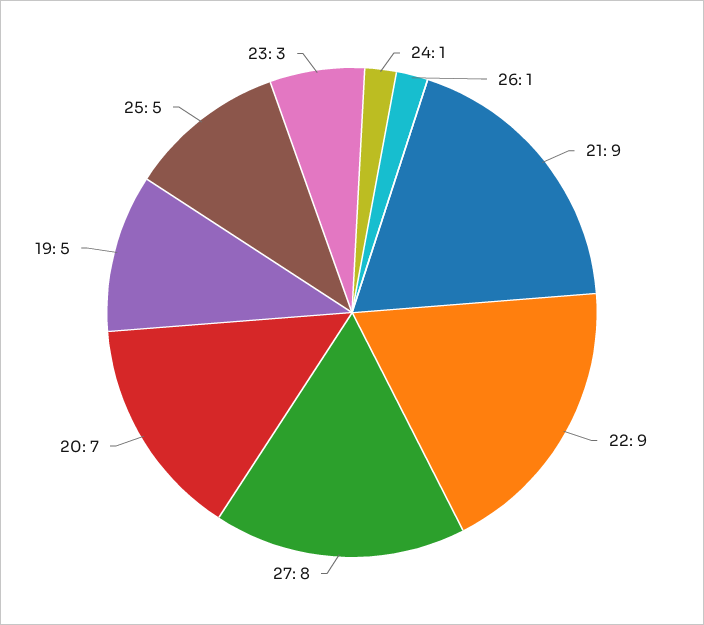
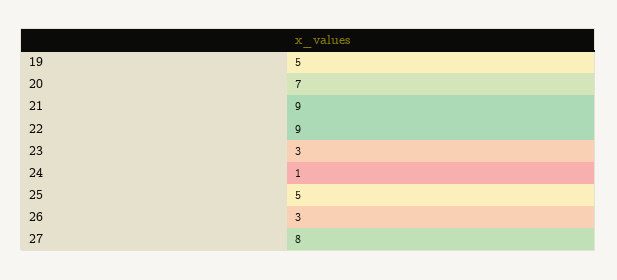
26: 1 -> 3

